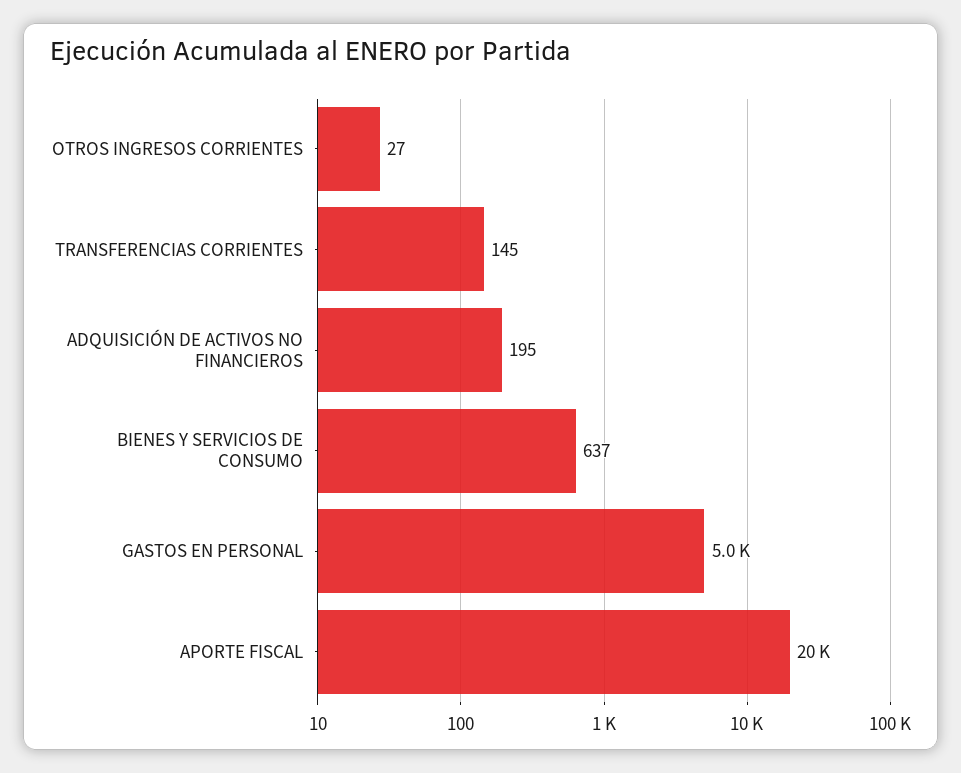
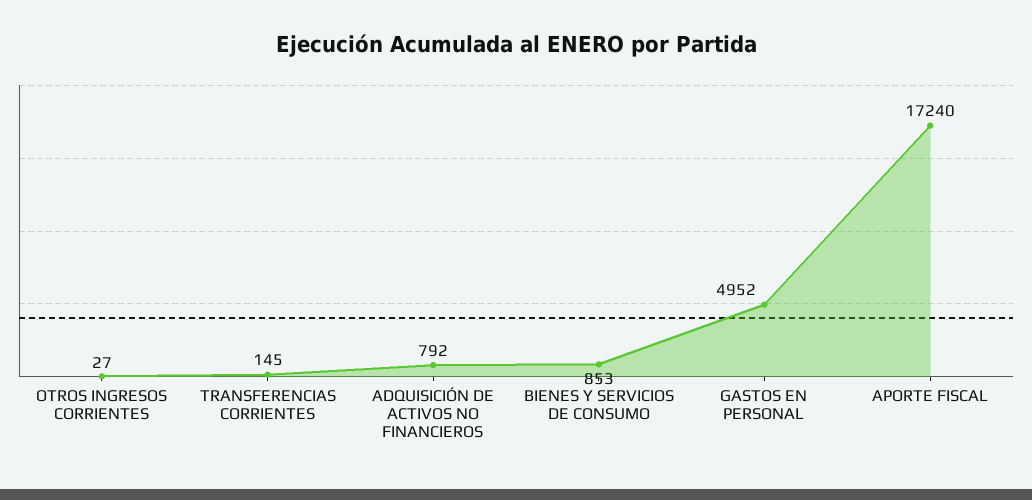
ADQUISICIÓN DE ACTIVOS NO FINANCIEROS: 195 -> 792
BIENES Y SERVICIOS DE CONSUMO: 637 -> 853
APORTE FISCAL: 20000 -> 17240

